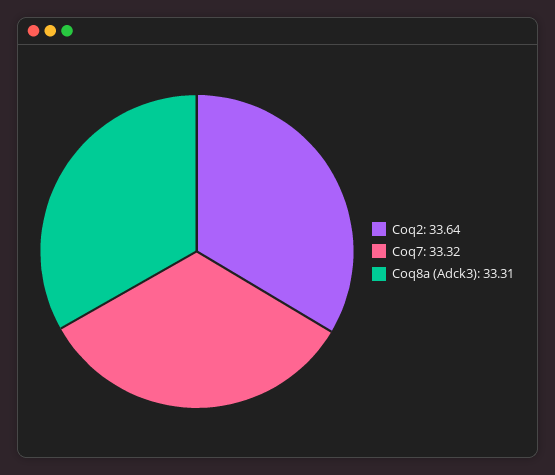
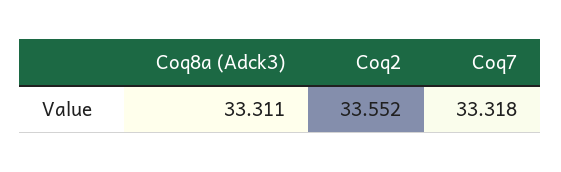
Coq2: 33.64 -> 33.552

